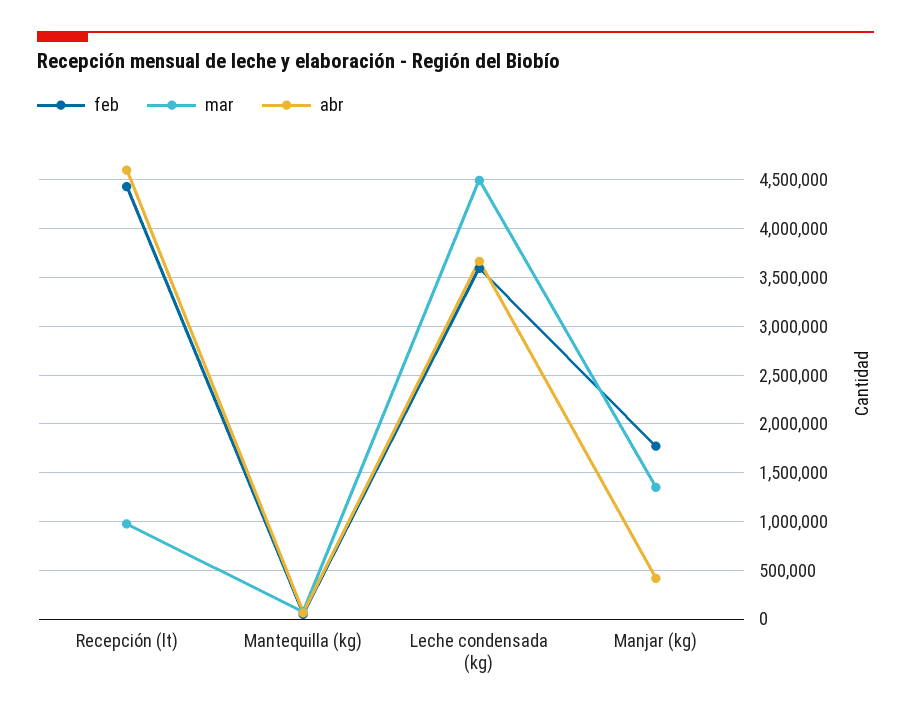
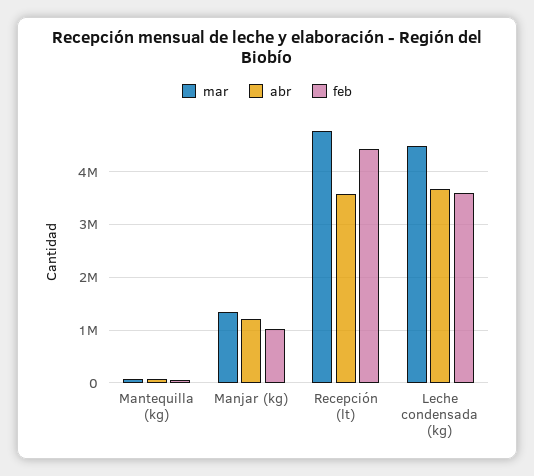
mar, Recepción (lt): 1000000 -> 4800000
abr, Recepción (lt): 4600000 -> 3600000
feb, Manjar (kg): 1800000 -> 1000000
abr, Manjar (kg): 400000 -> 1200000

